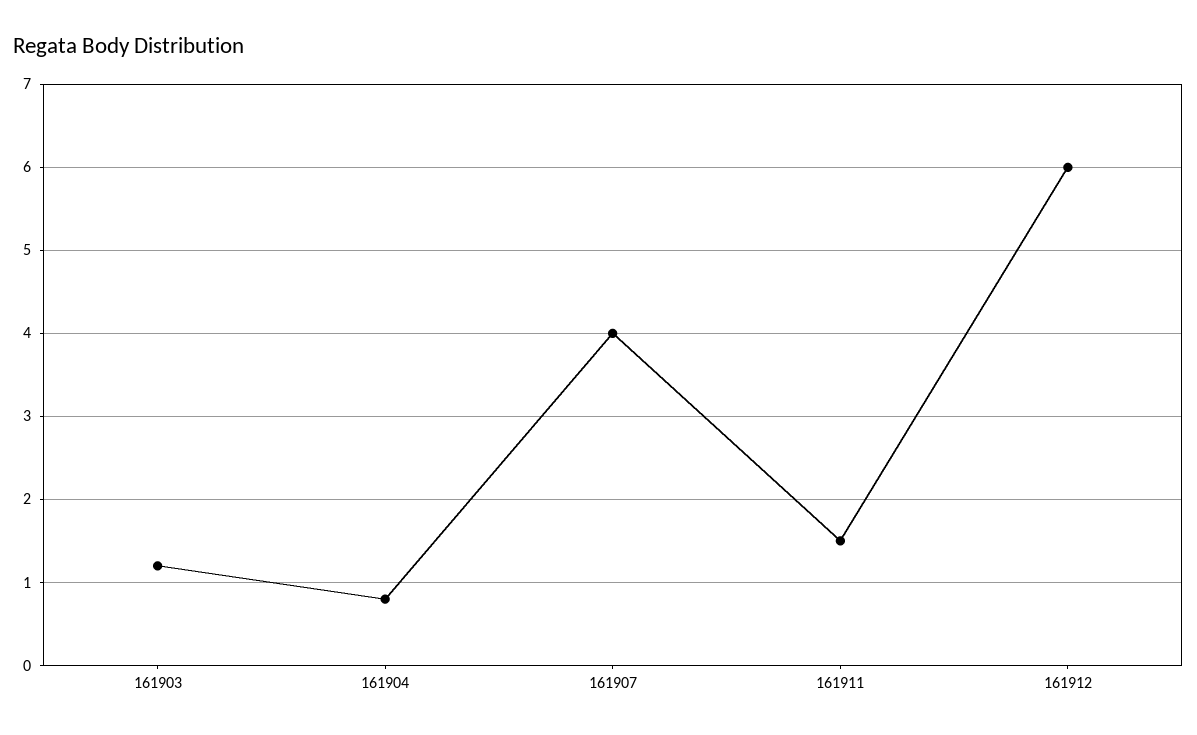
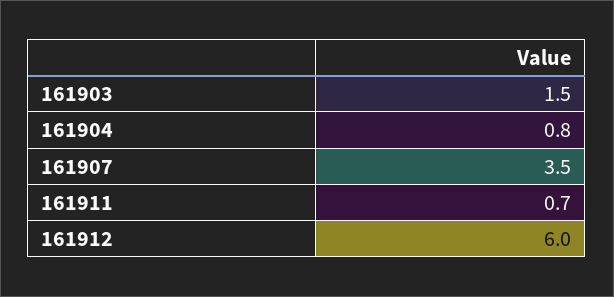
161903: 1.2 -> 1.5
161907: 4 -> 3.5
161911: 1.5 -> 0.7

